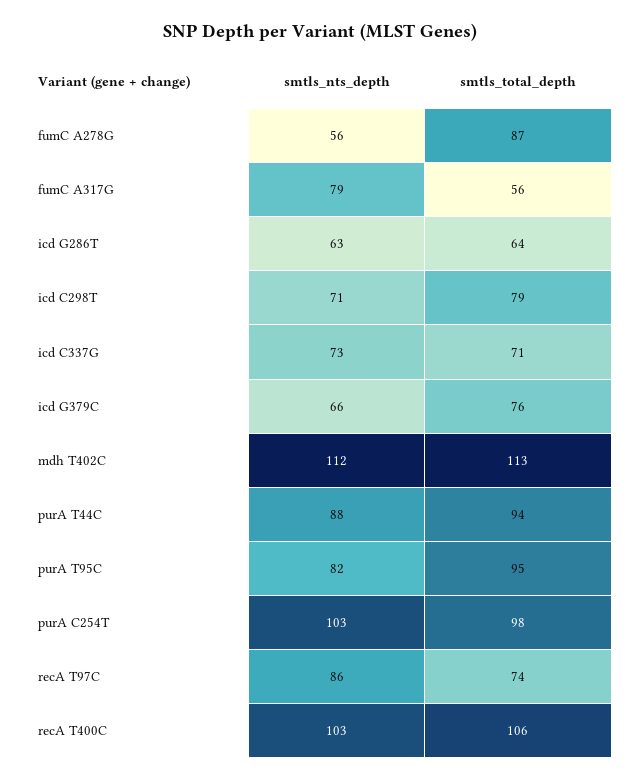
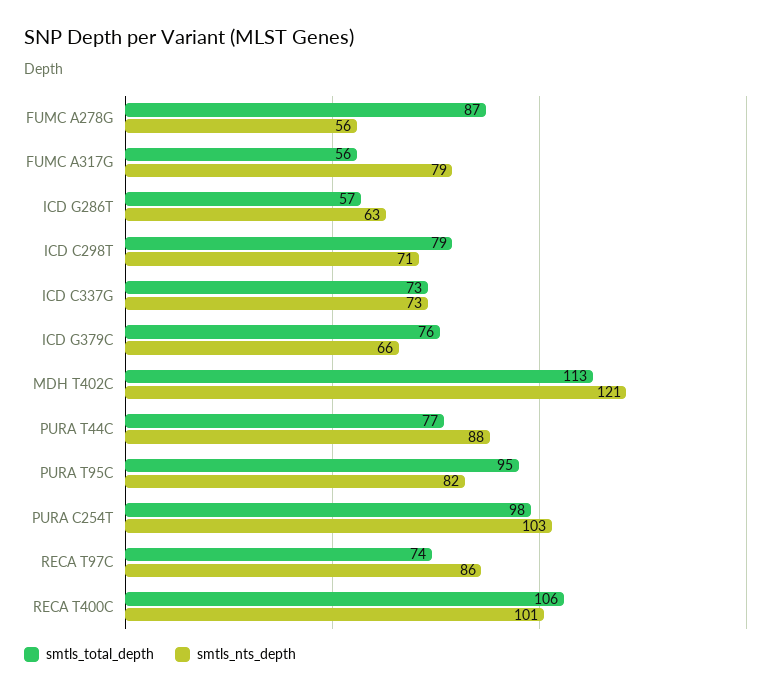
smtls_total_depth, icd G286T: 64 -> 57
smtls_total_depth, icd C337G: 71 -> 73
smtls_nts_depth, mdh T402C: 112 -> 121
smtls_total_depth, purA T44C: 94 -> 77
smtls_nts_depth, recA T400C: 103 -> 101

